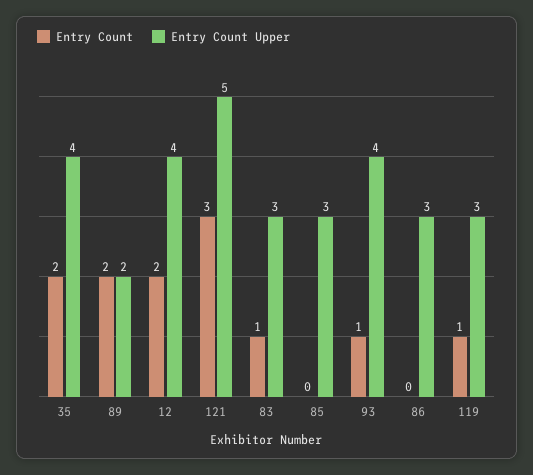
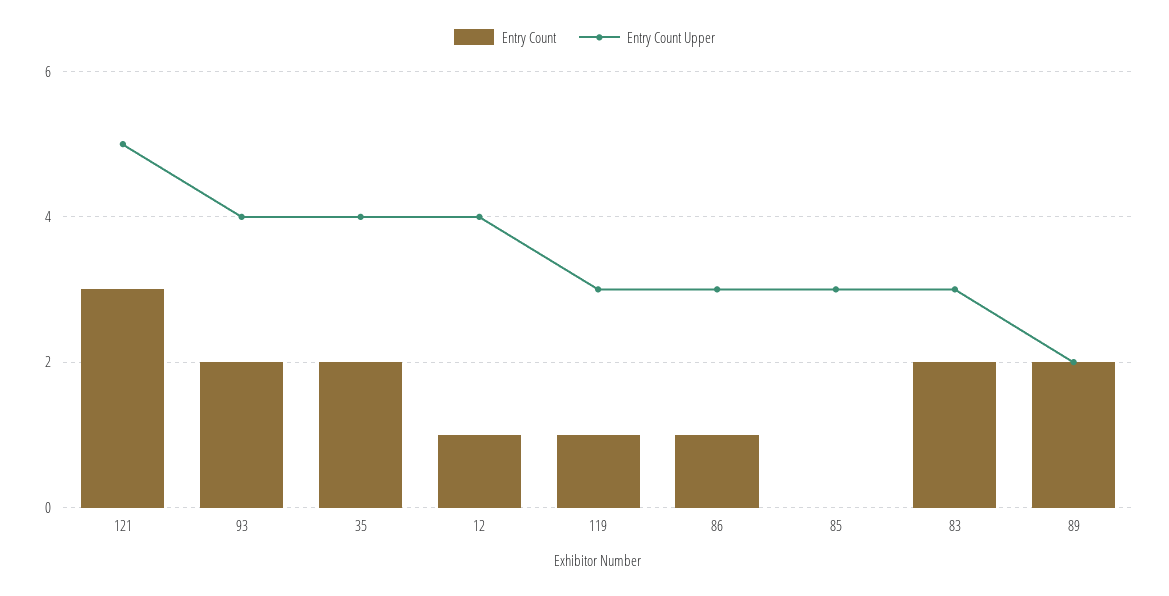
Entry Count, 12: 2 -> 1
Entry Count, 83: 1 -> 2
Entry Count, 93: 1 -> 2
Entry Count, 86: 0 -> 1

